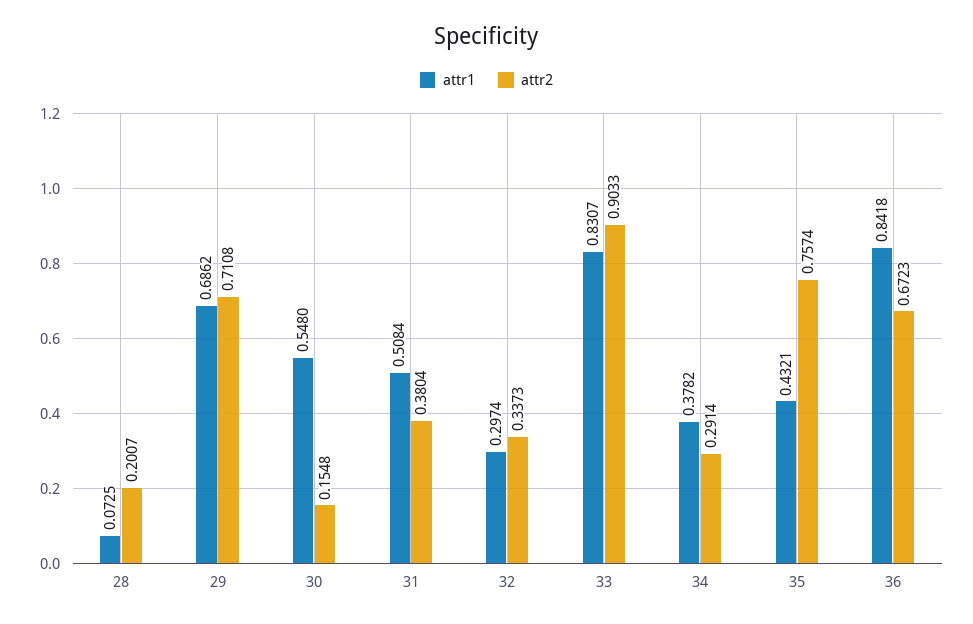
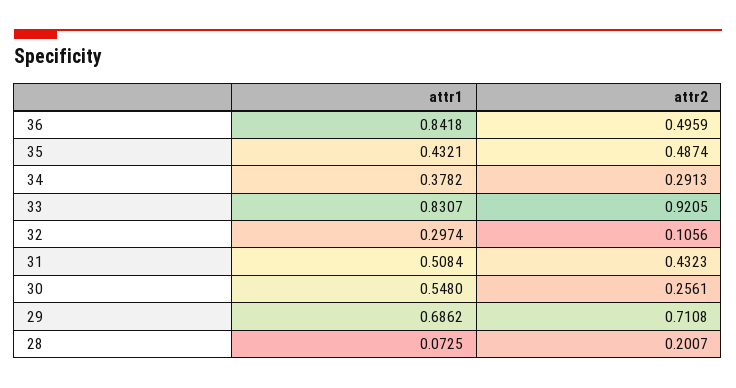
attr2, 30: 0.1548 -> 0.2561
attr2, 31: 0.3804 -> 0.4323
attr2, 32: 0.3373 -> 0.1056
attr2, 33: 0.9033 -> 0.9205
attr2, 34: 0.2914 -> 0.2913
attr2, 35: 0.7574 -> 0.4874
attr2, 36: 0.6723 -> 0.4959

